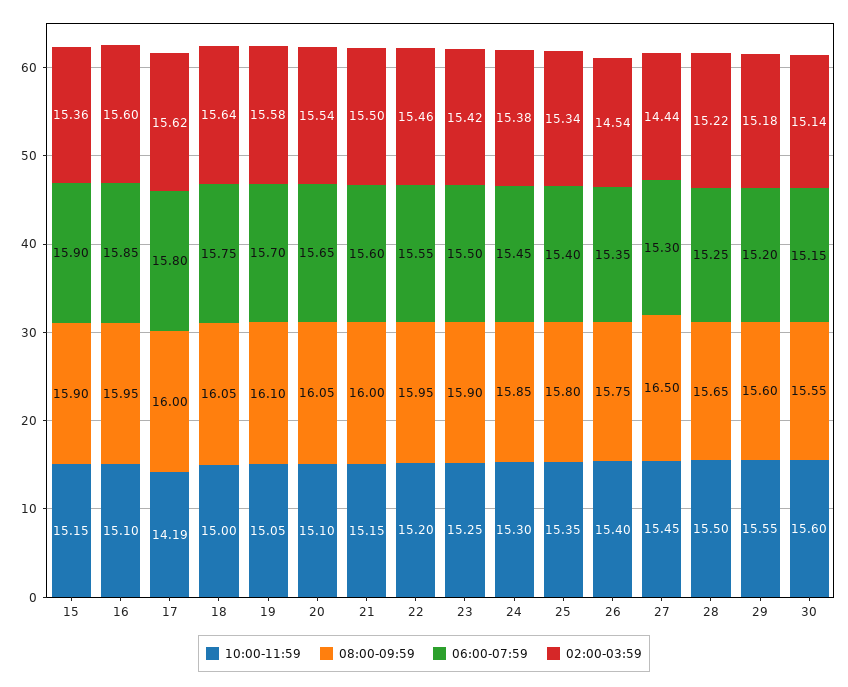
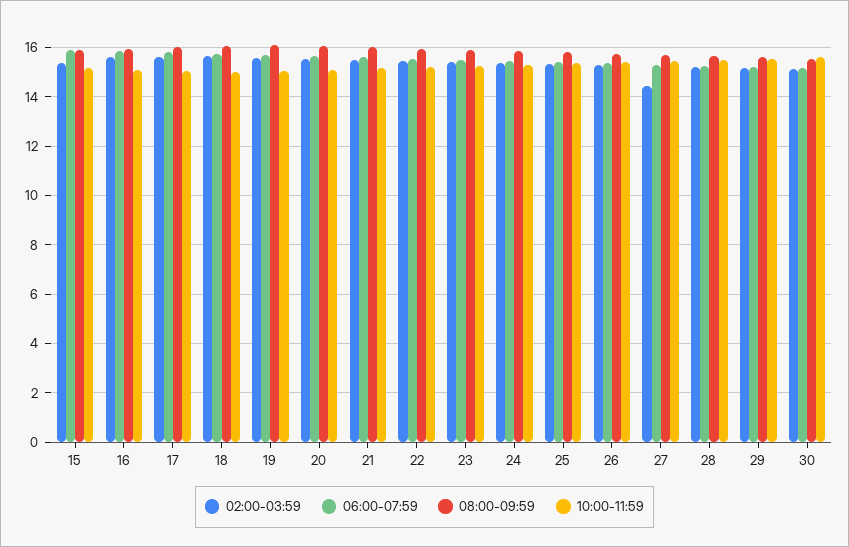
10:00-11:59, 17: 14.19 -> 15
02:00-03:59, 26: 14.54 -> 15.25
08:00-09:59, 27: 16.5 -> 15.75

